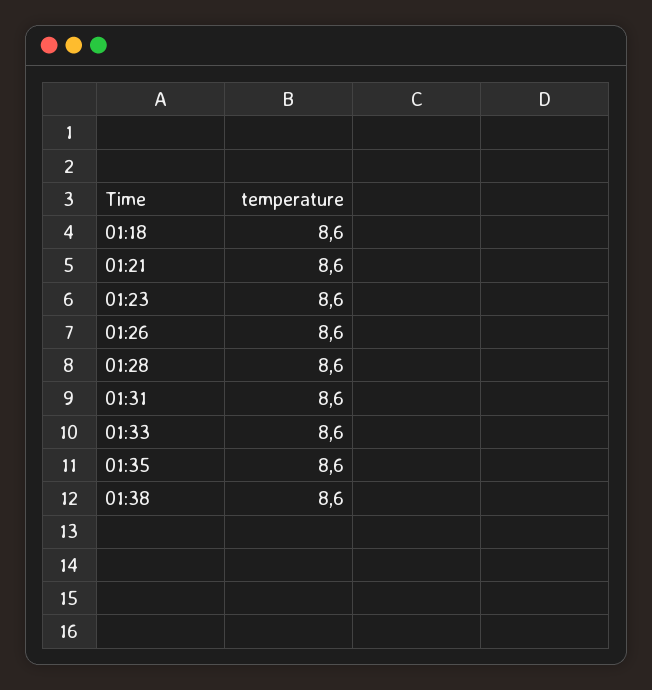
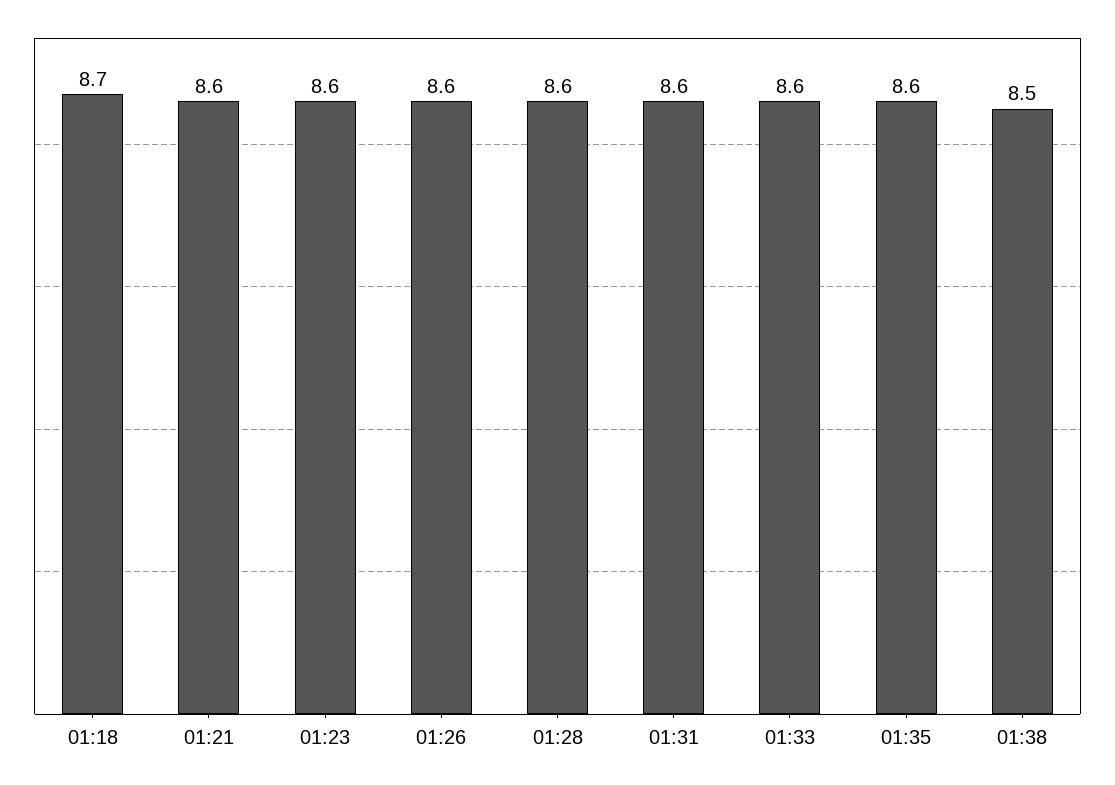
01:18: 8.6 -> 8.7
01:38: 8.6 -> 8.5

